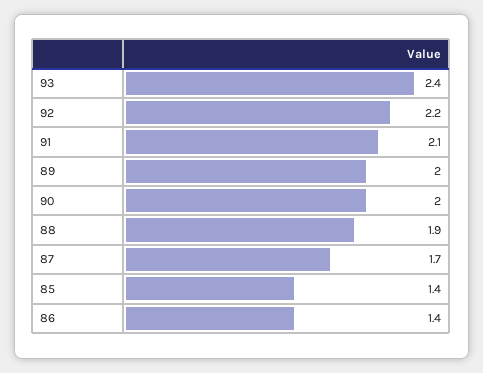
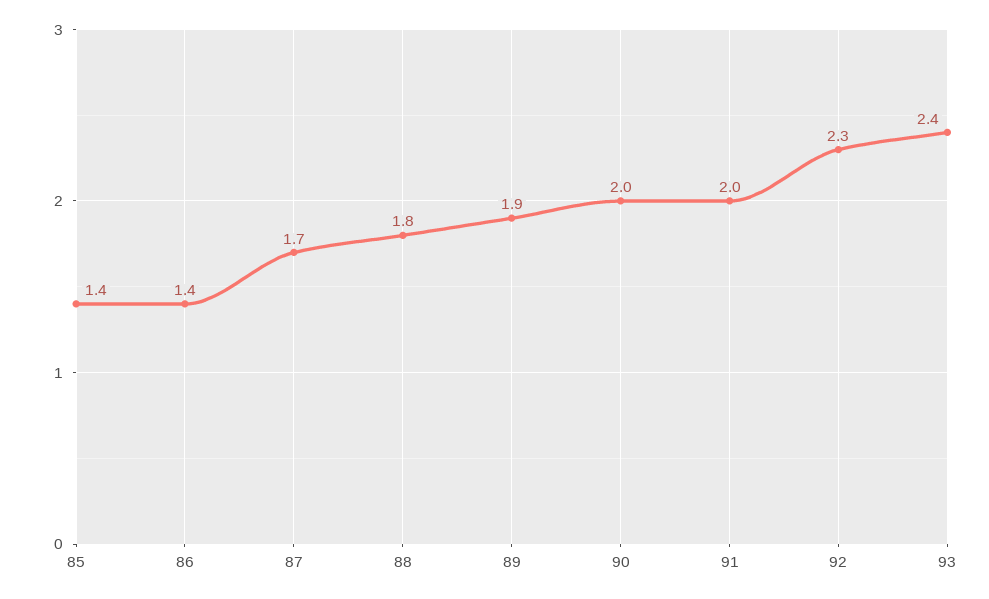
92: 2.2 -> 2.3
91: 2.1 -> 2
89: 2 -> 1.9
88: 1.9 -> 1.8

